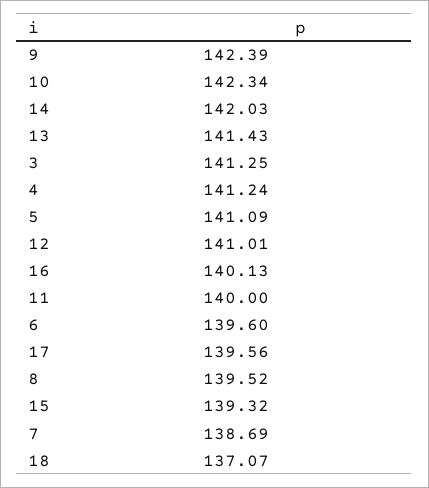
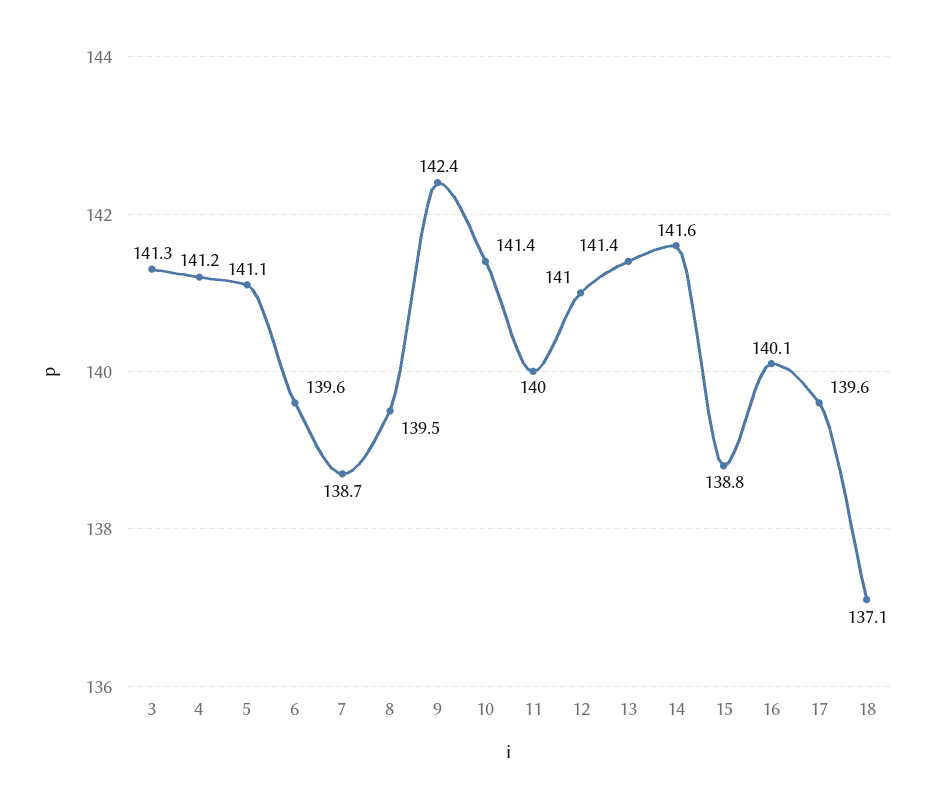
10: 142.34 -> 141.4
14: 142.03 -> 141.6
15: 139.32 -> 138.8

